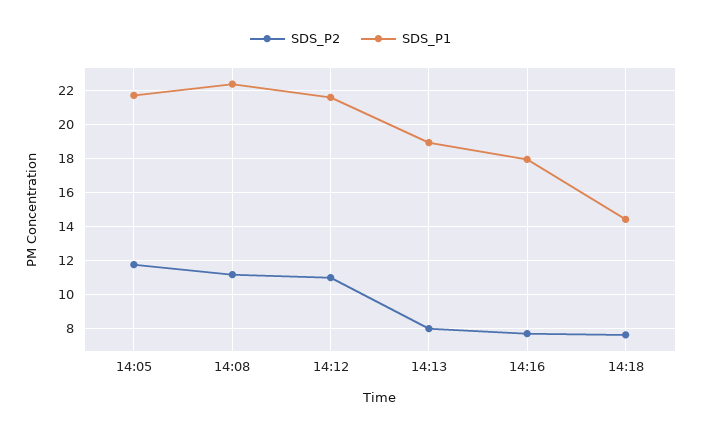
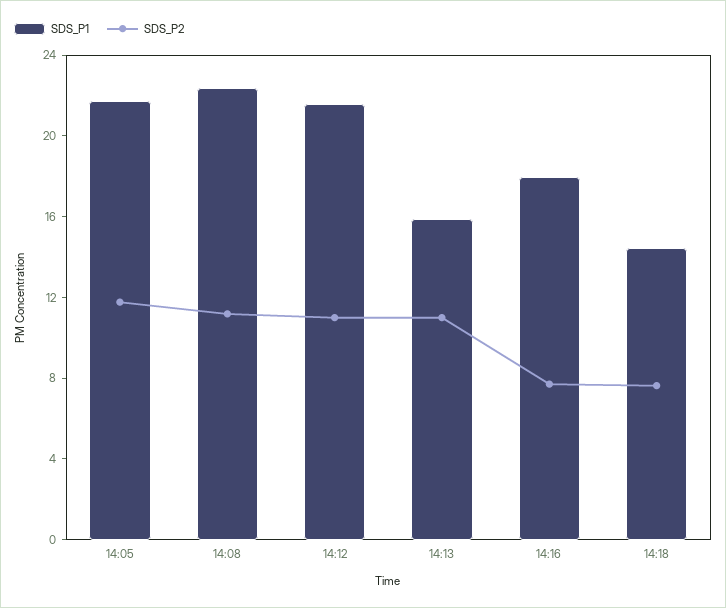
SDS_P2, 14:13: 8 -> 11
SDS_P1, 14:13: 19 -> 16

